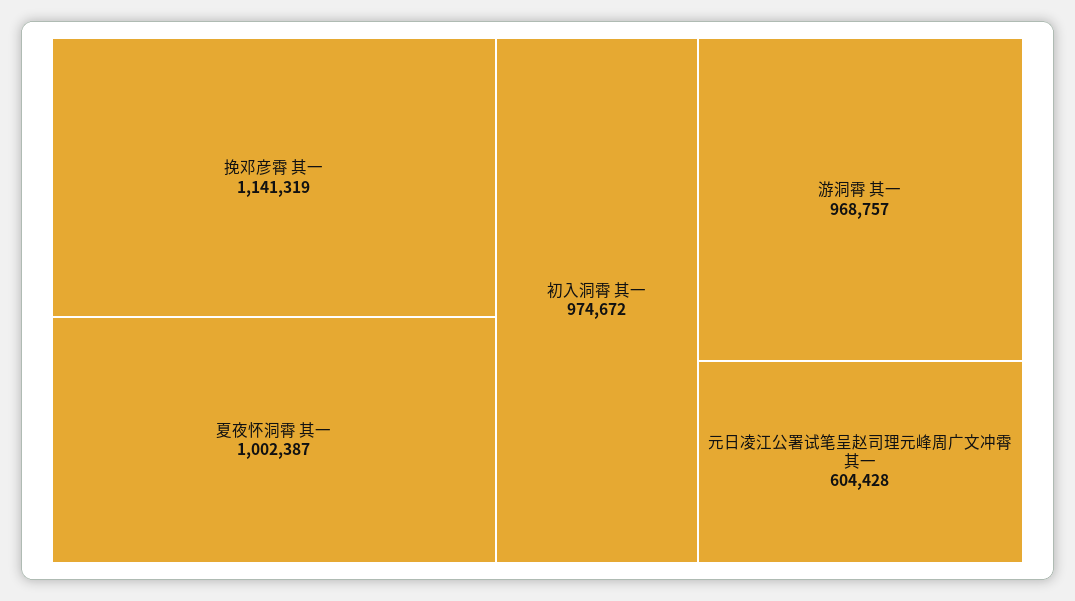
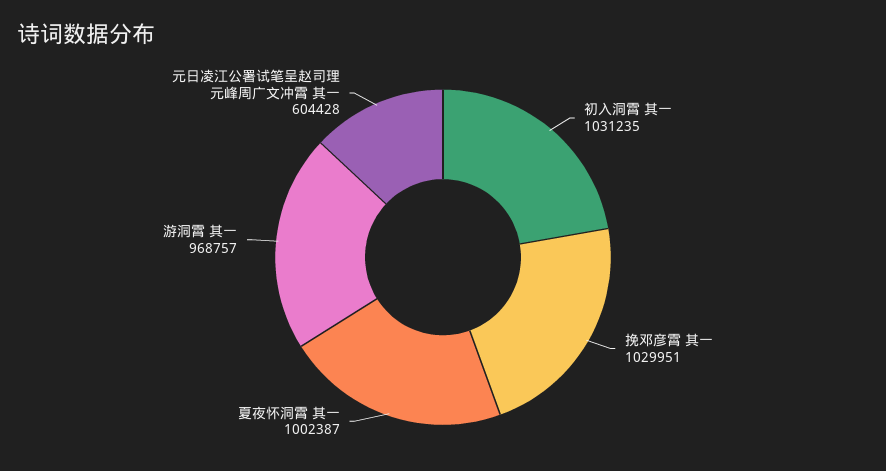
挽邓彦霄 其一: 1141319 -> 1029951
初入洞霄 其一: 974672 -> 1031235

